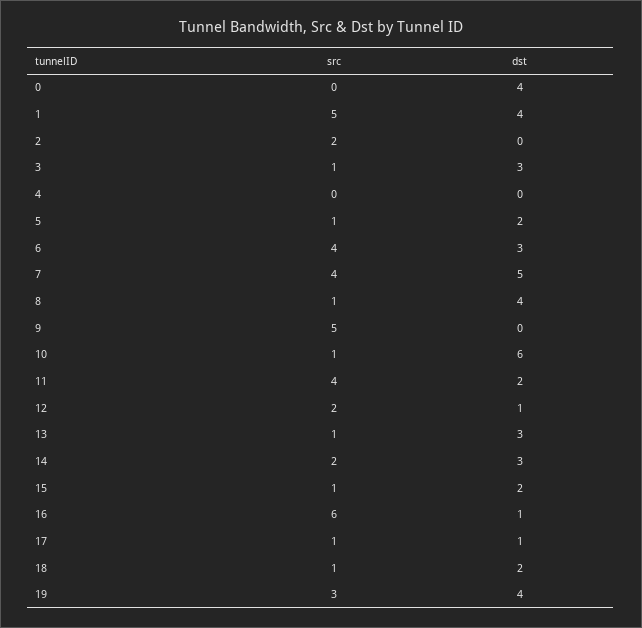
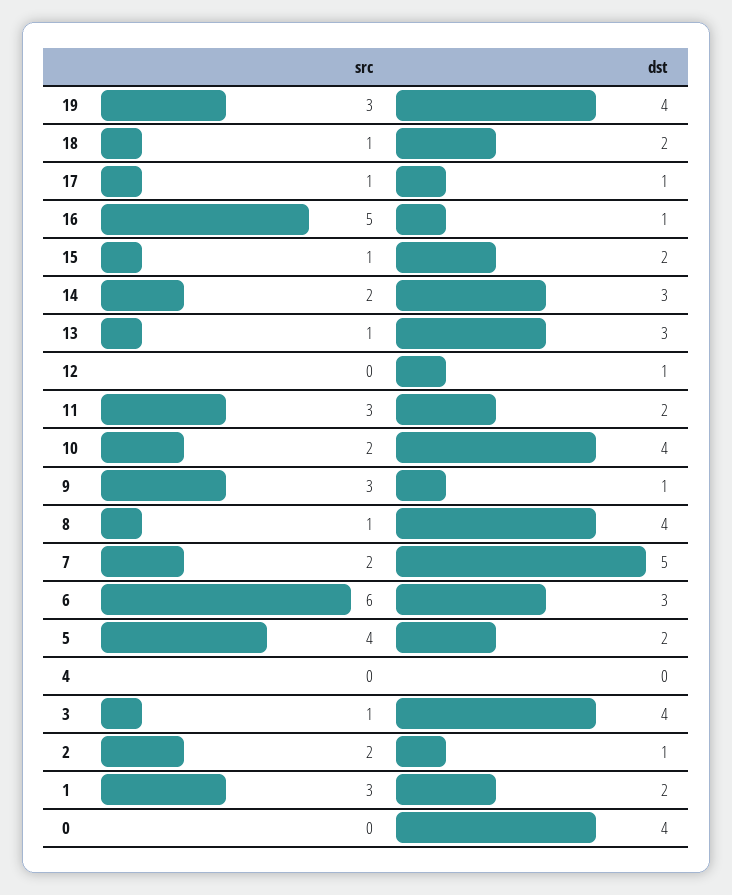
src, 1: 5 -> 3
dst, 1: 4 -> 2
dst, 2: 0 -> 1
dst, 3: 3 -> 4
src, 5: 1 -> 4
src, 6: 4 -> 6
src, 7: 4 -> 2
src, 9: 5 -> 3
dst, 9: 0 -> 1
src, 10: 1 -> 2
dst, 10: 6 -> 4
src, 11: 4 -> 3
src, 12: 2 -> 0
src, 16: 6 -> 5

